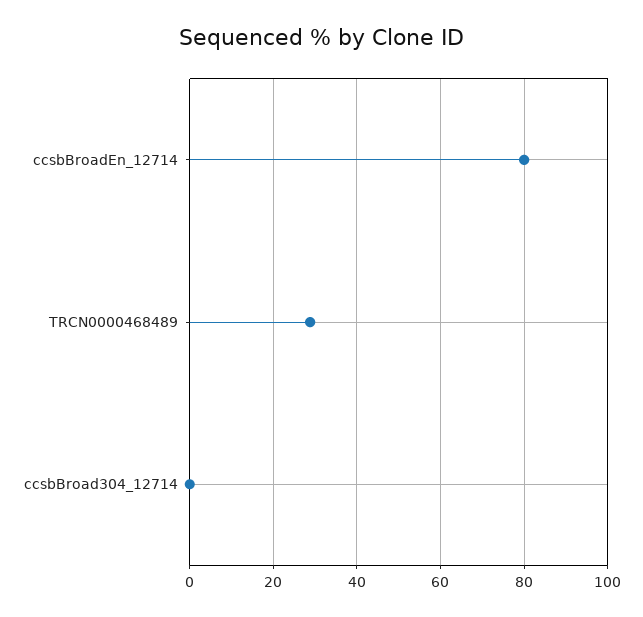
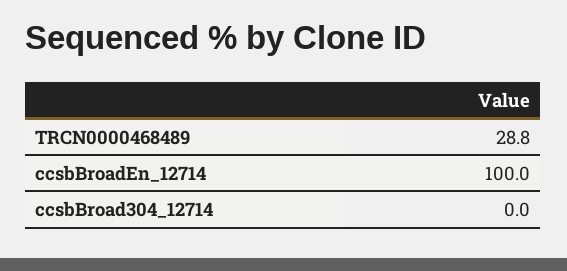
ccsbBroadEn_12714: 80 -> 100

